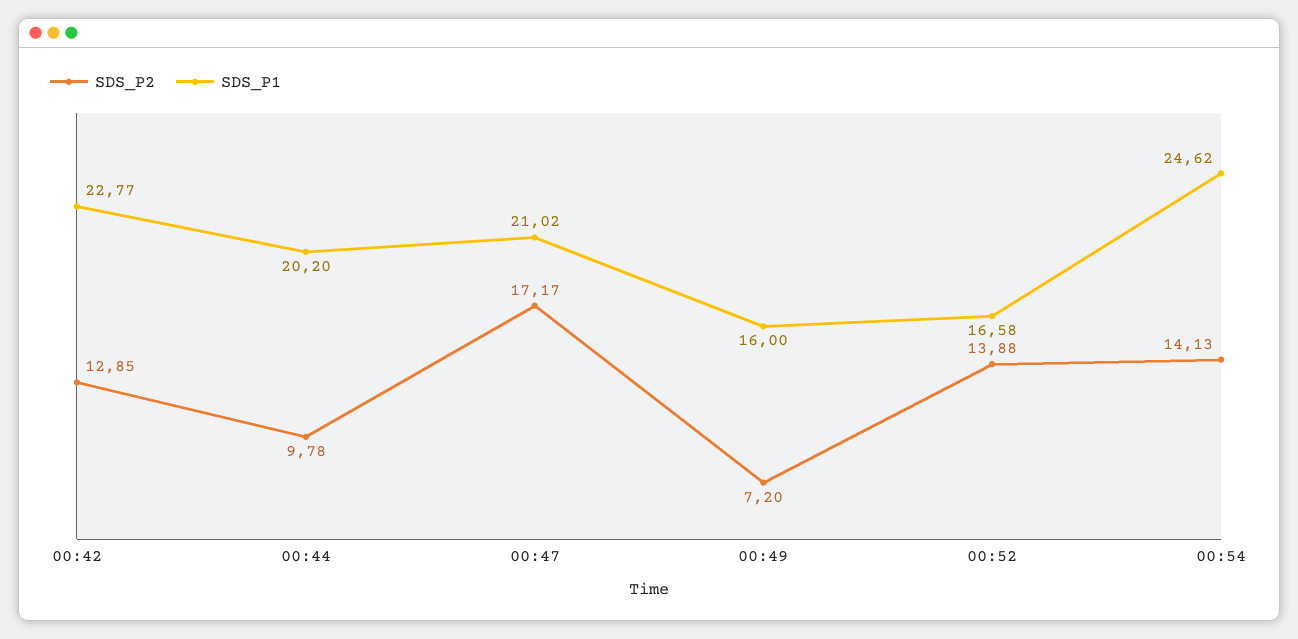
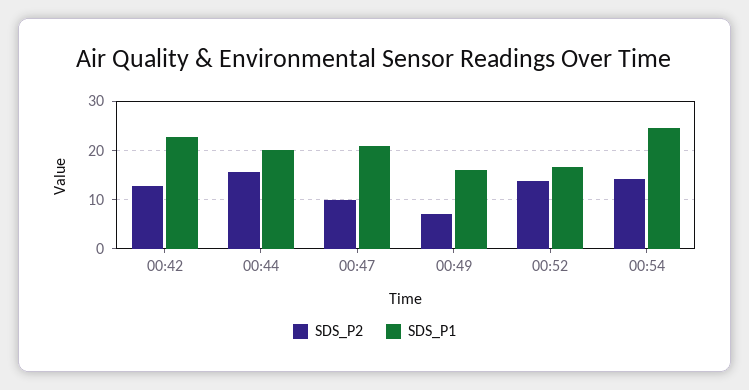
SDS_P2, 00:44: 9.78 -> 16
SDS_P2, 00:47: 17.17 -> 10

